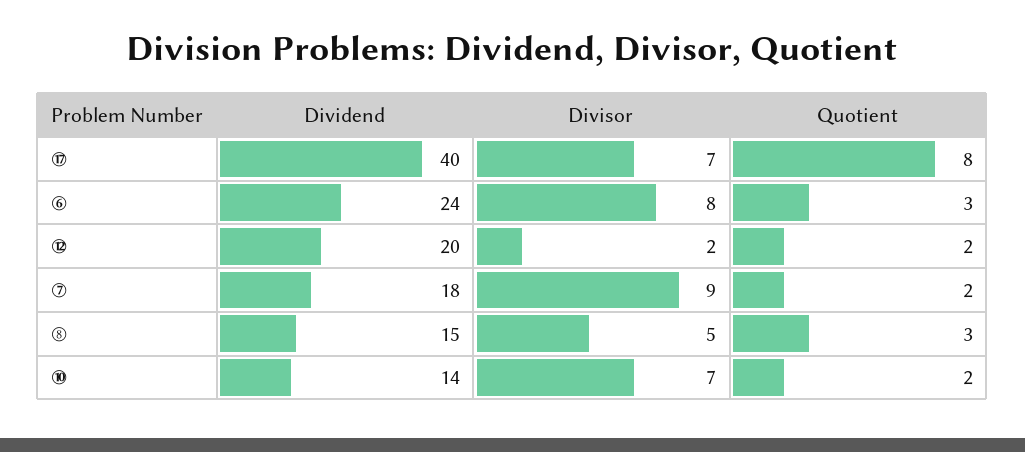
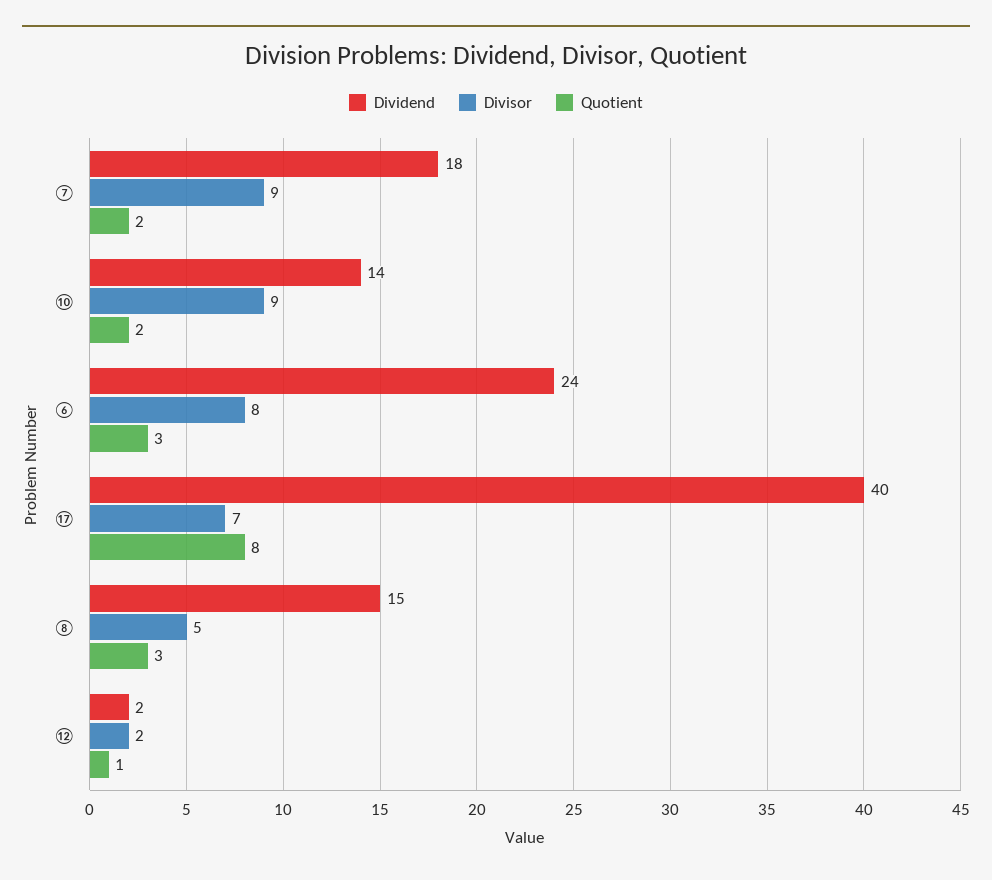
Dividend, ⑫: 20 -> 2
Quotient, ⑫: 2 -> 1
Divisor, ⑩: 7 -> 9

